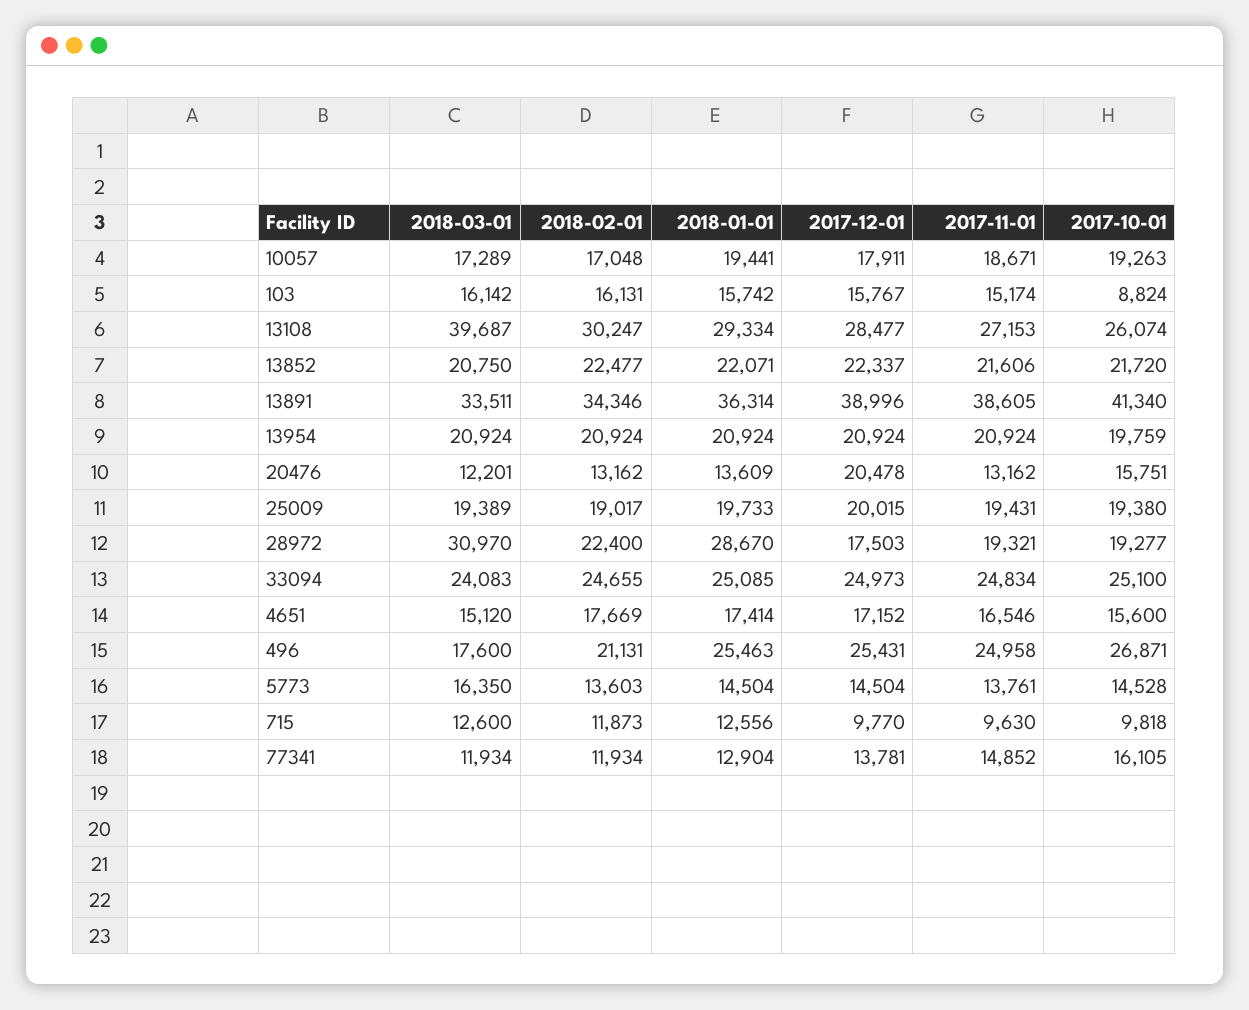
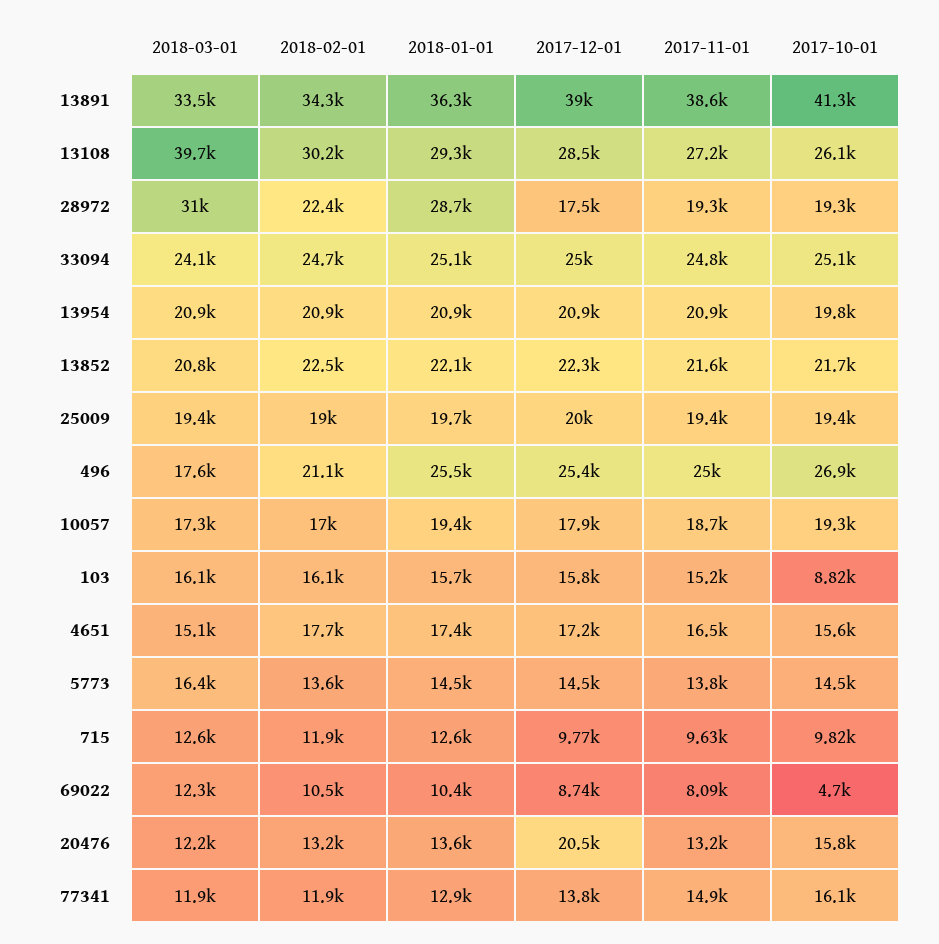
2018-03-01, 69022: none -> 12300
2018-02-01, 69022: none -> 10500
2018-01-01, 69022: none -> 10400
2017-12-01, 69022: none -> 8740
2017-11-01, 69022: none -> 8090
2017-10-01, 69022: none -> 4700

